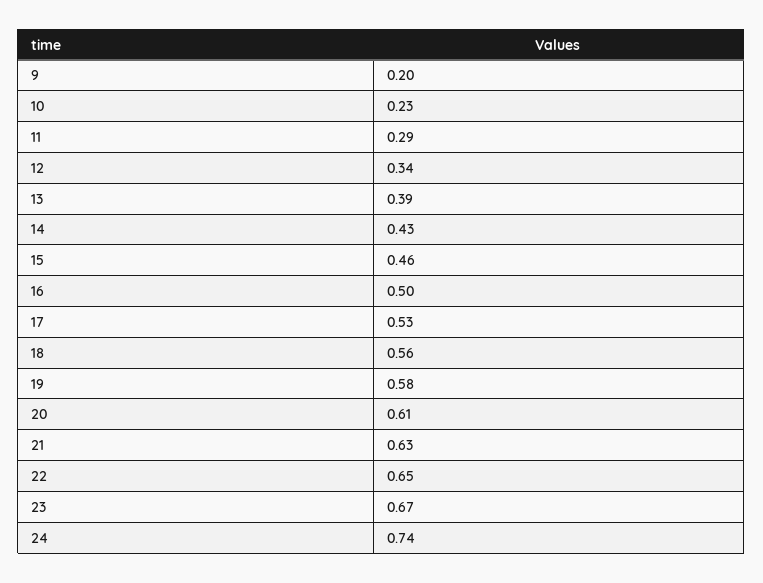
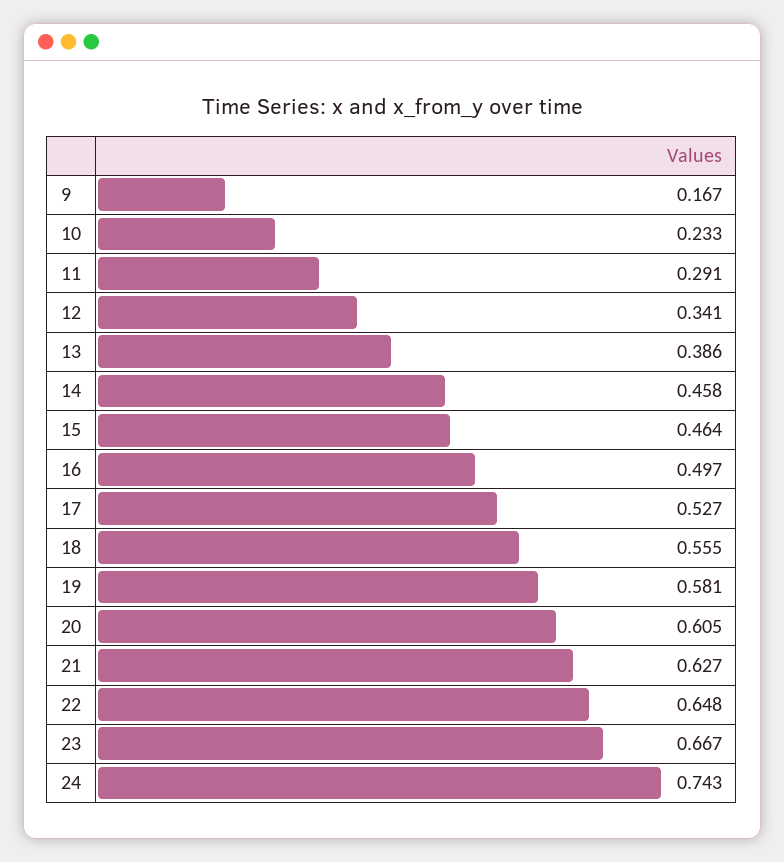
9: 0.2 -> 0.167
14: 0.43 -> 0.458

